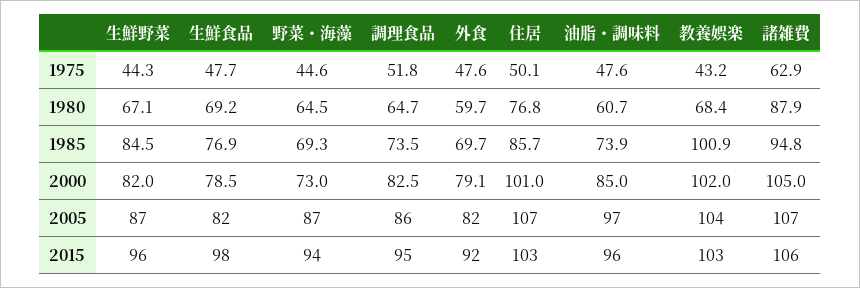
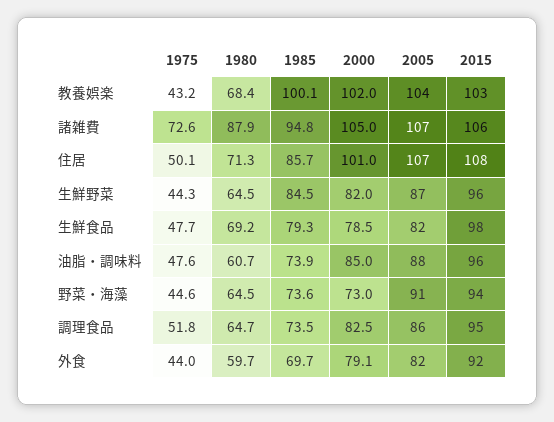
外食, 1975: 47.6 -> 44
諸雑費, 1975: 62.9 -> 72.6
生鮮野菜, 1980: 67.1 -> 64.5
住居, 1980: 76.8 -> 71.3
生鮮食品, 1985: 76.9 -> 79.3
野菜・海藻, 1985: 69.3 -> 73.6
教養娯楽, 1985: 100.9 -> 100.1
野菜・海藻, 2005: 87 -> 91
油脂・調味料, 2005: 97 -> 88
住居, 2015: 103 -> 108

